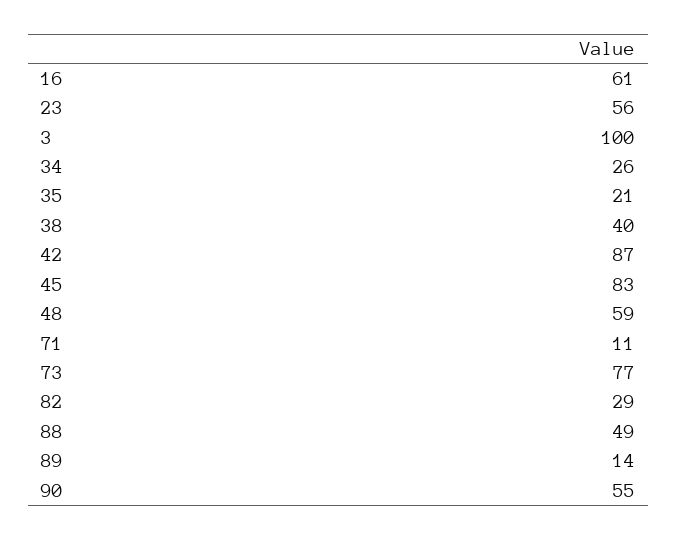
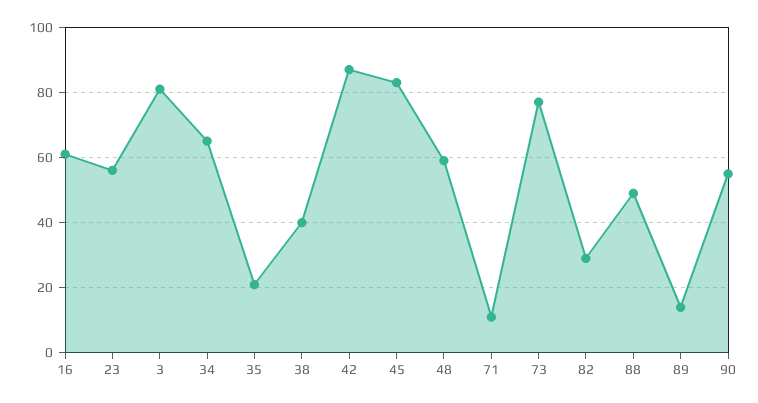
3: 100 -> 80
34: 26 -> 65

